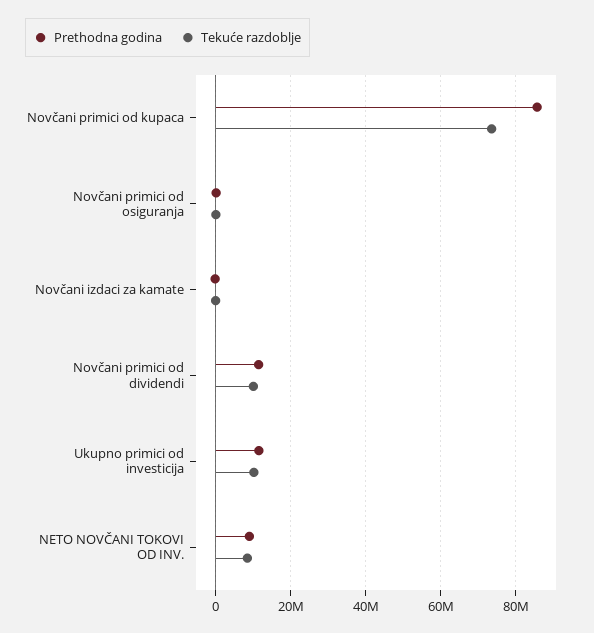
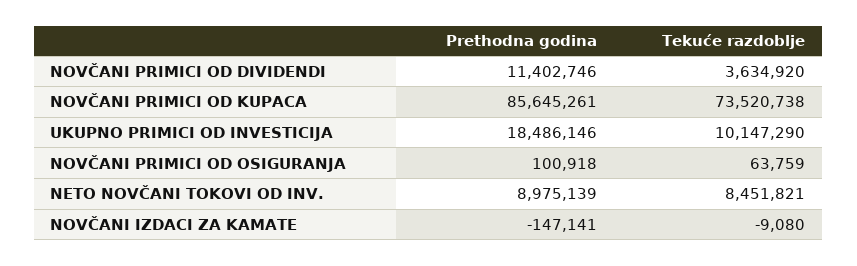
Tekuće razdoblje, Novčani primici od dividendi: 10000000 -> 3634920
Prethodna godina, Ukupno primici od investicija: 12000000 -> 18486146

